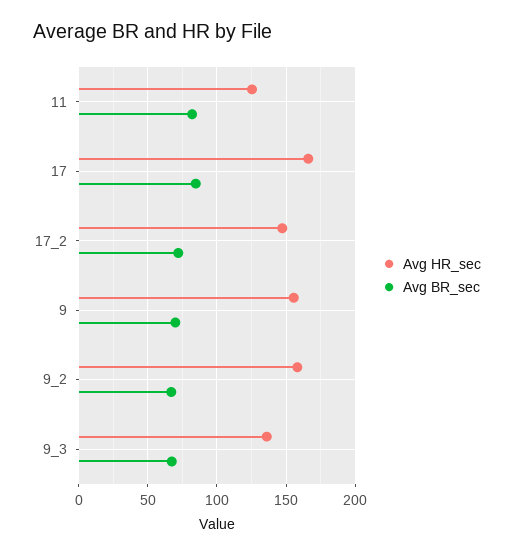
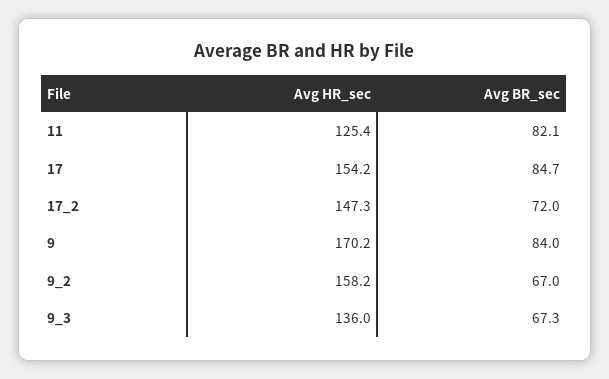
Avg HR_sec, 17: 165 -> 154.2
Avg HR_sec, 9: 155 -> 170.2
Avg BR_sec, 9: 70 -> 84

